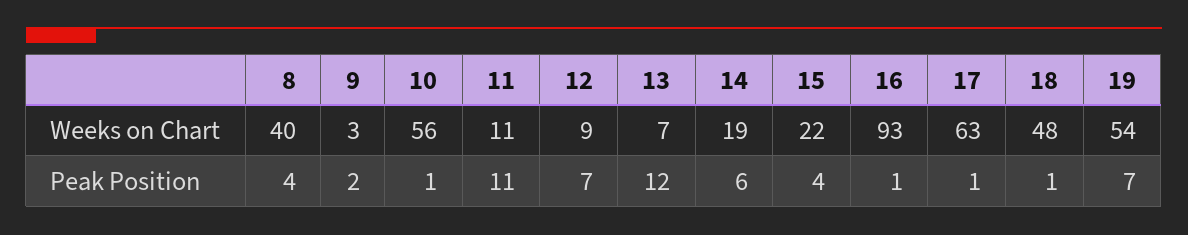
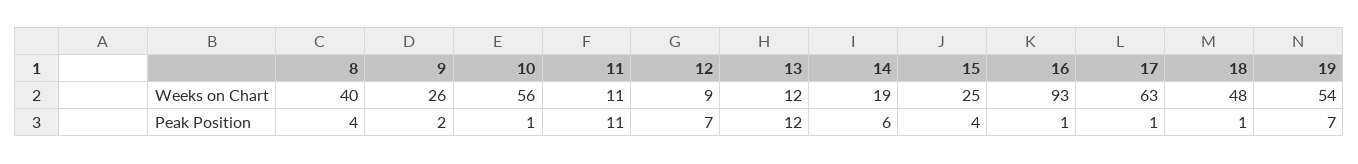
9, Weeks on Chart: 3 -> 26
13, Weeks on Chart: 7 -> 12
15, Weeks on Chart: 22 -> 25

